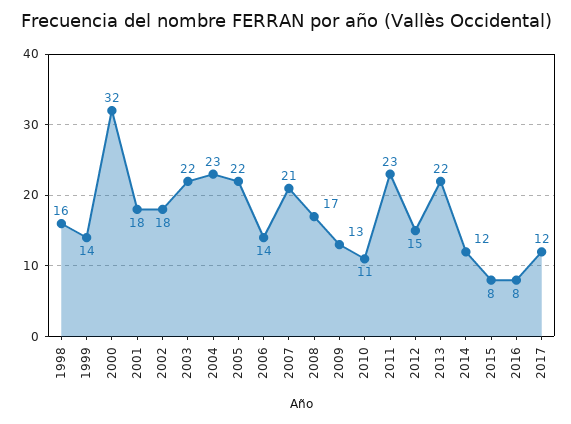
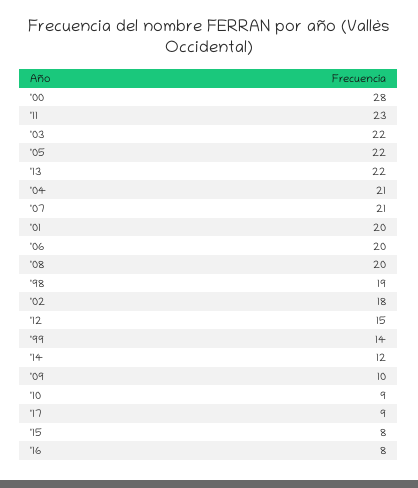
1998: 16 -> 19
2000: 32 -> 28
2001: 18 -> 20
2004: 23 -> 21
2006: 14 -> 20
2008: 17 -> 20
2009: 13 -> 10
2010: 11 -> 9
2017: 12 -> 9

